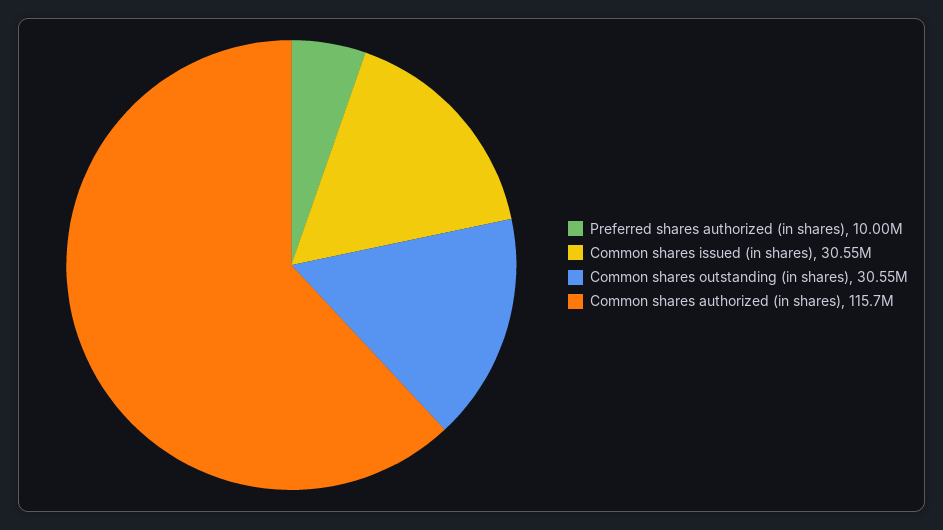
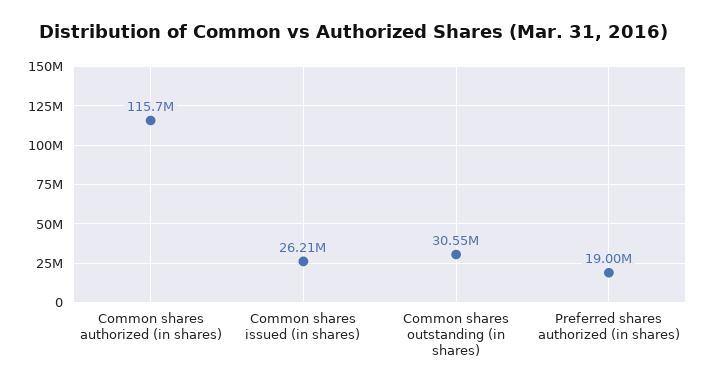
Preferred shares authorized (in shares): 10000000 -> 19000000
Common shares issued (in shares): 30550000 -> 26210000

